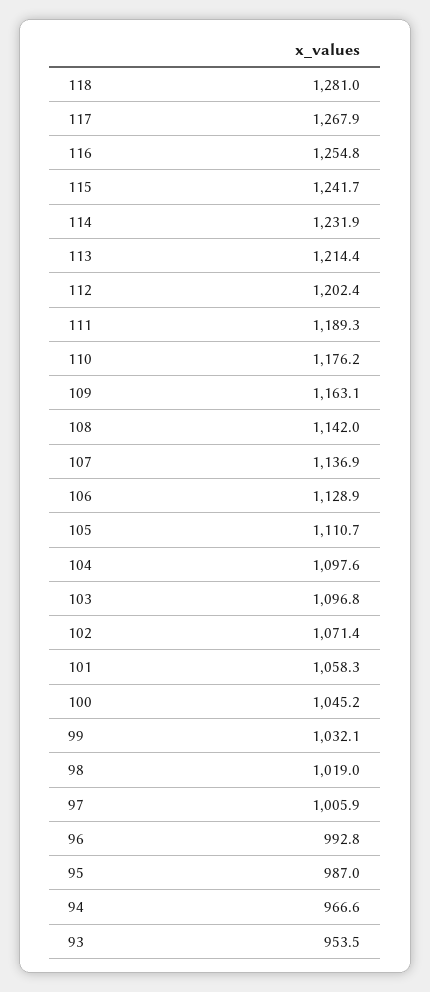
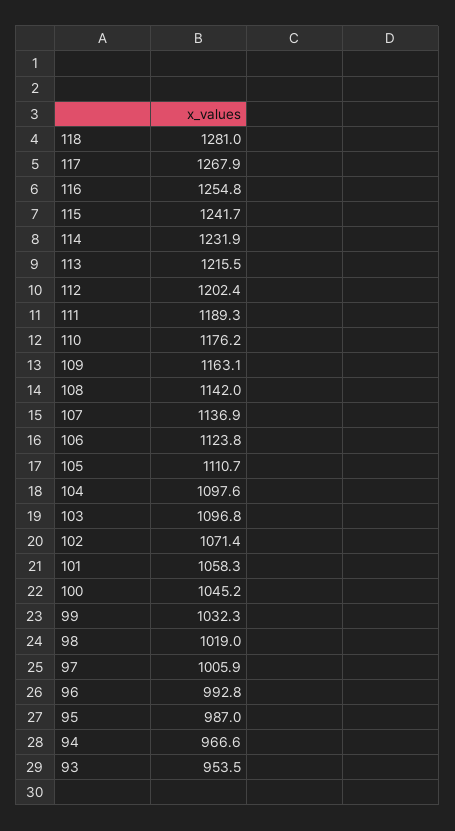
113: 1214.4 -> 1215.5
106: 1128.9 -> 1123.8
99: 1032.1 -> 1032.3

